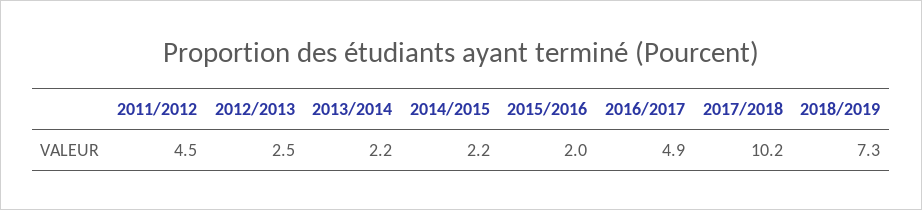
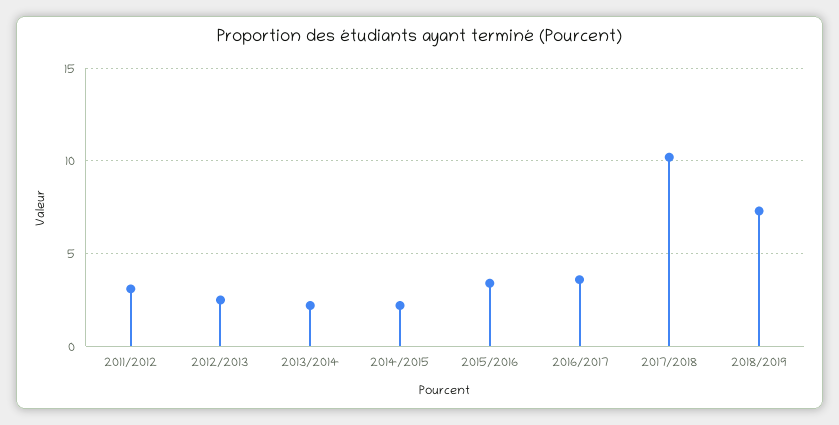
2011/2012: 4.5 -> 3
2015/2016: 2 -> 3.5
2016/2017: 4.9 -> 3.5

